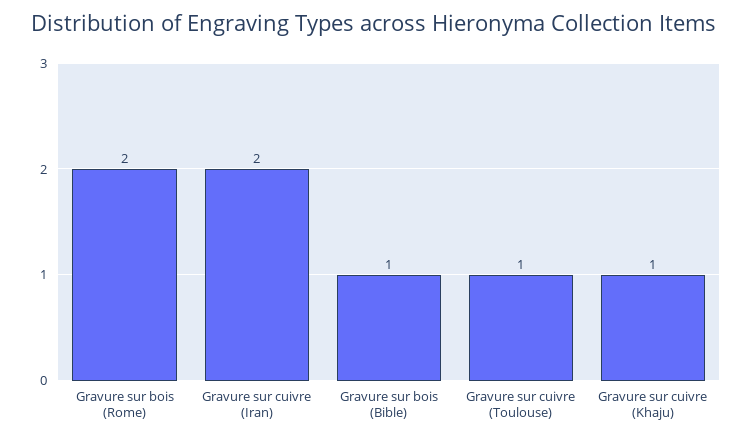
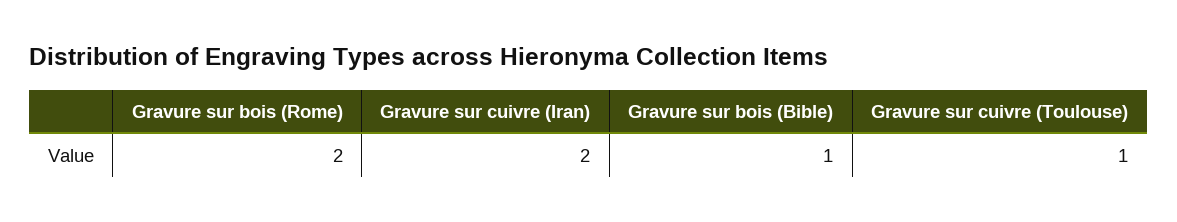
Gravure sur cuivre (Khaju): 1 -> none

